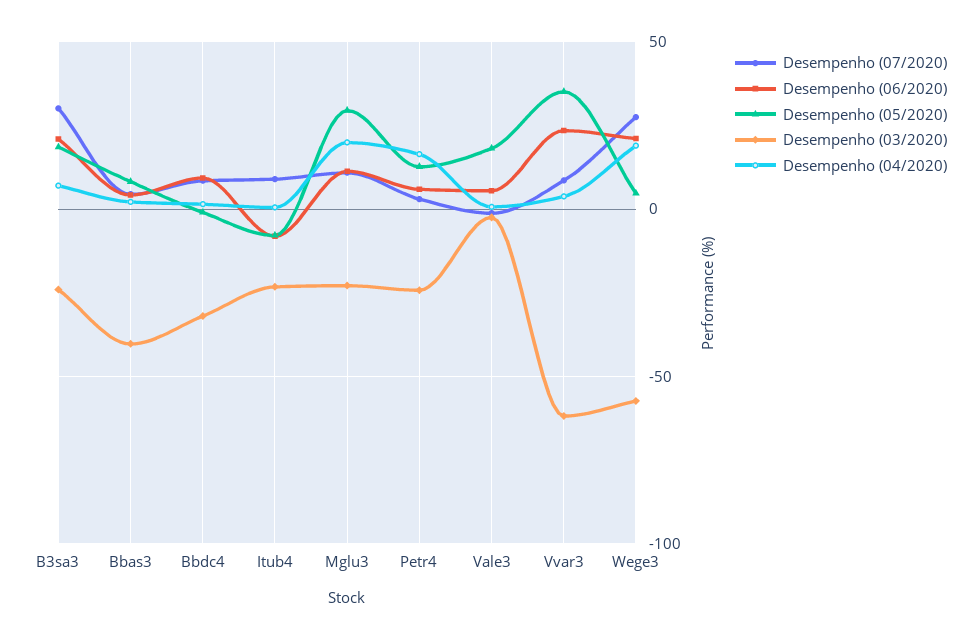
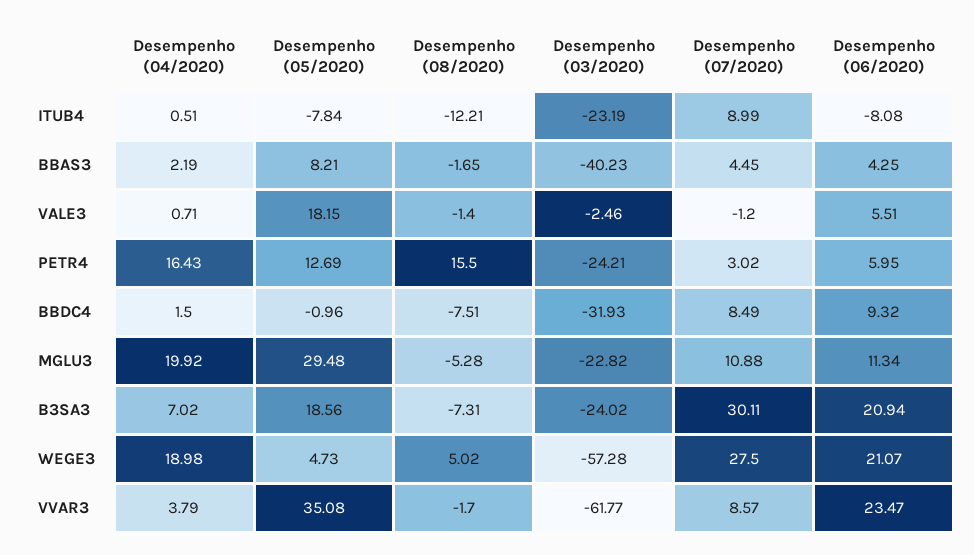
Desempenho (08/2020), Itub4: none -> -12.21
Desempenho (08/2020), Bbas3: none -> -1.65
Desempenho (08/2020), Vale3: none -> -1.4
Desempenho (08/2020), Petr4: none -> 15.5
Desempenho (08/2020), Bbdc4: none -> -7.51
Desempenho (08/2020), Mglu3: none -> -5.28
Desempenho (08/2020), B3sa3: none -> -7.31
Desempenho (08/2020), Wege3: none -> 5.02
Desempenho (08/2020), Vvar3: none -> -1.7

